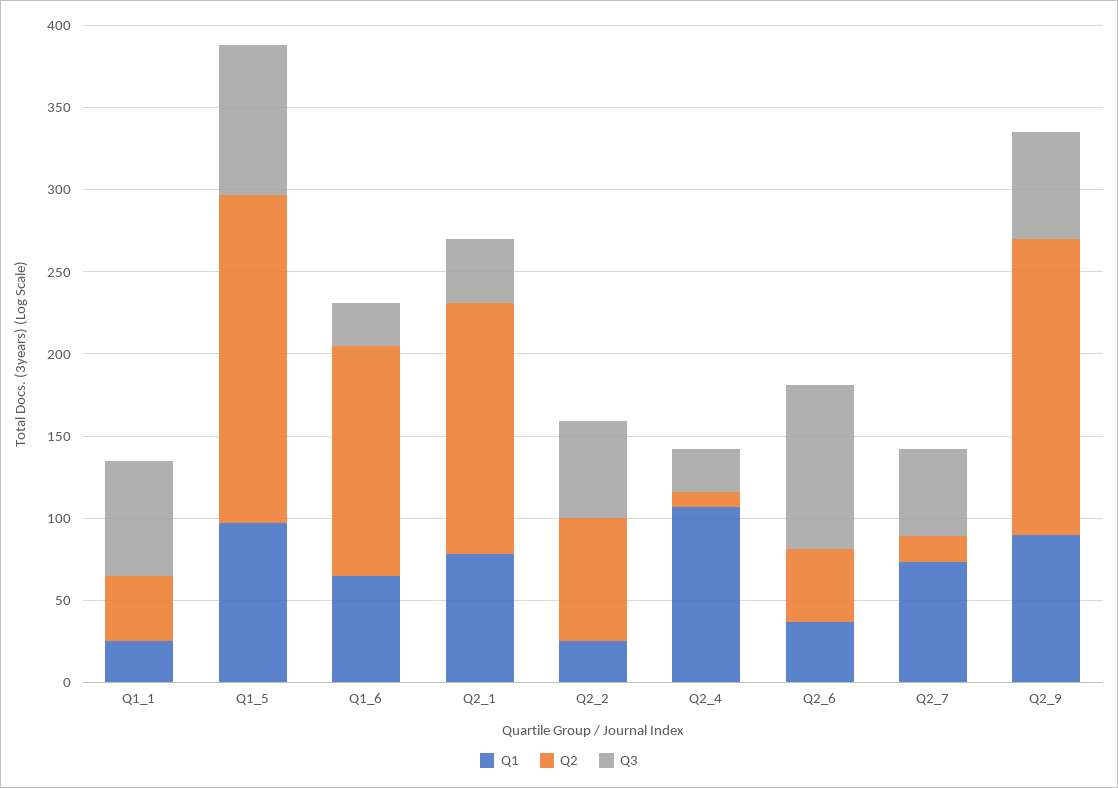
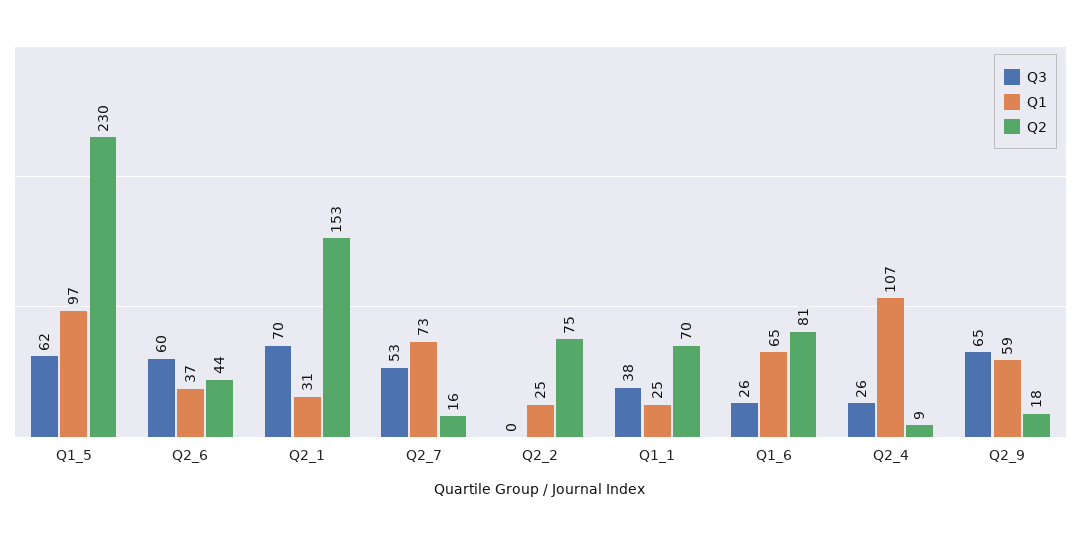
Q2, Q1_1: 40 -> 70
Q3, Q1_1: 70 -> 38
Q2, Q1_5: 200 -> 230
Q3, Q1_5: 90 -> 62
Q2, Q1_6: 140 -> 81
Q1, Q2_1: 80 -> 31
Q3, Q2_1: 40 -> 70
Q3, Q2_2: 60 -> 0
Q3, Q2_6: 100 -> 60
Q1, Q2_9: 90 -> 59
Q2, Q2_9: 180 -> 18

